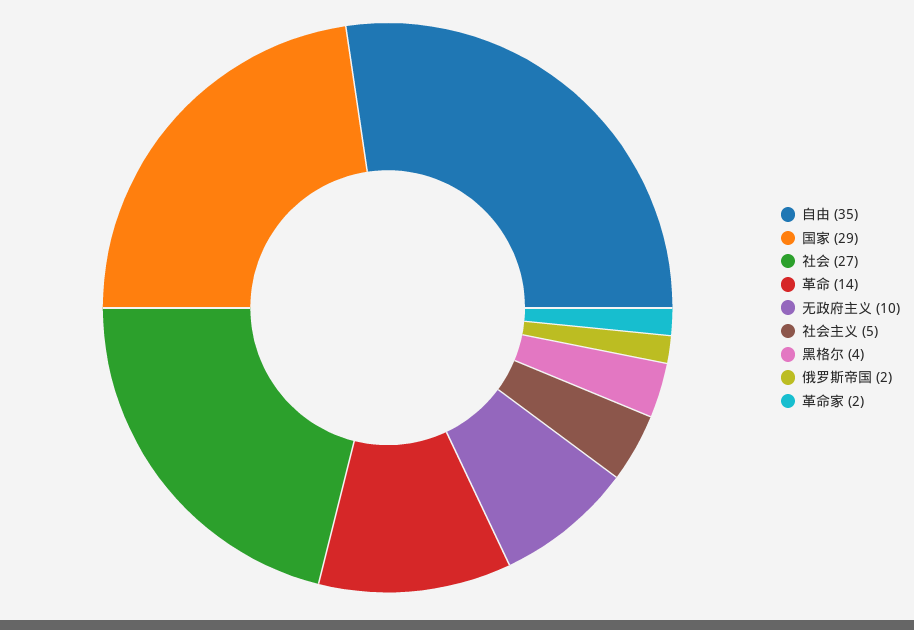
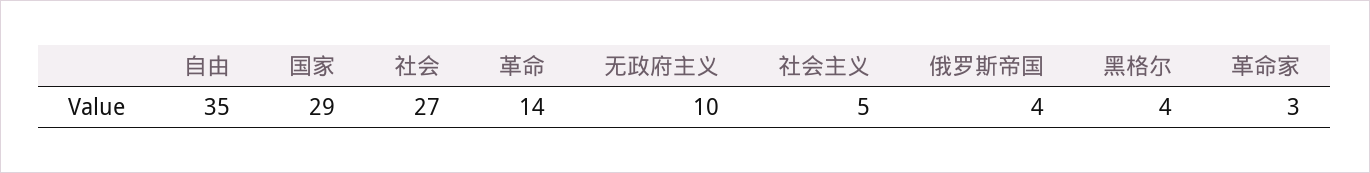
俄罗斯帝国: 2 -> 4
革命家: 2 -> 3

